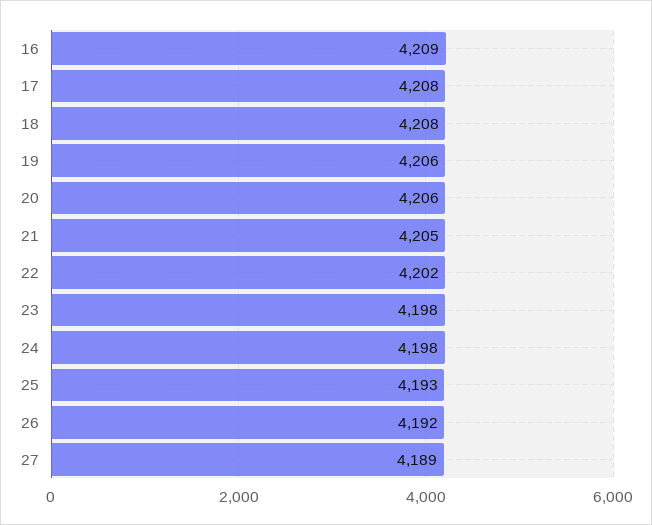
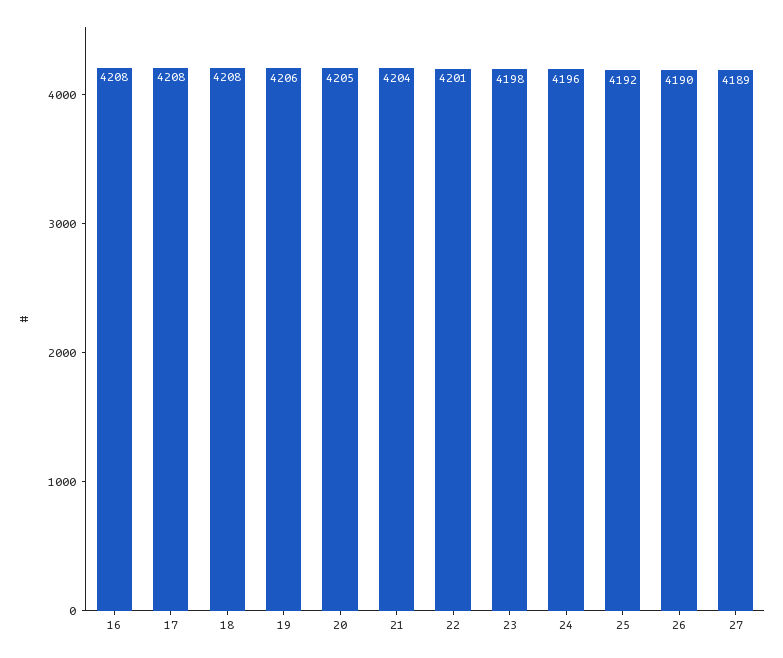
16: 4209 -> 4208
20: 4206 -> 4205
21: 4205 -> 4204
22: 4202 -> 4201
24: 4198 -> 4196
25: 4193 -> 4192
26: 4192 -> 4190

